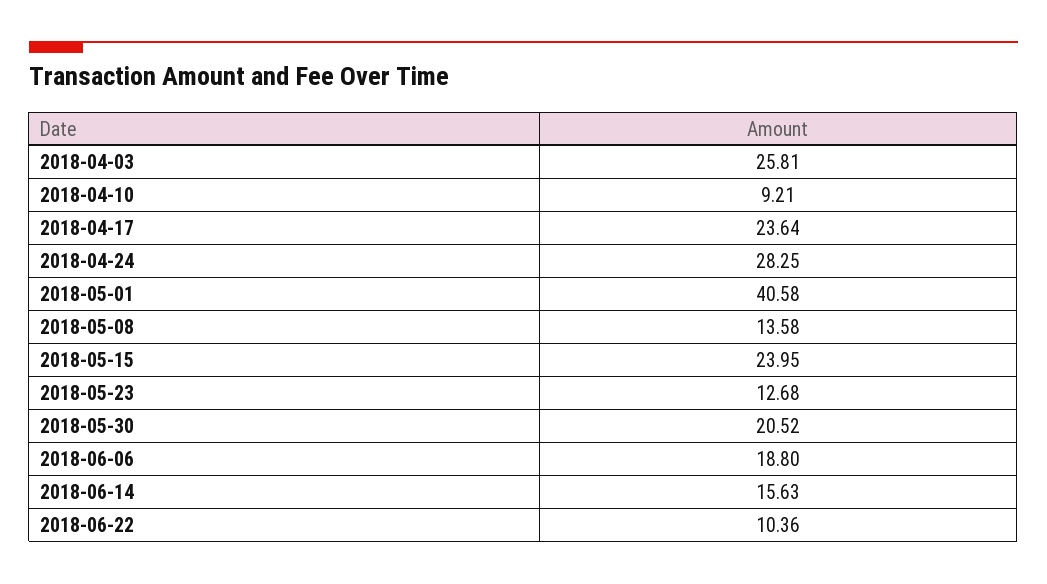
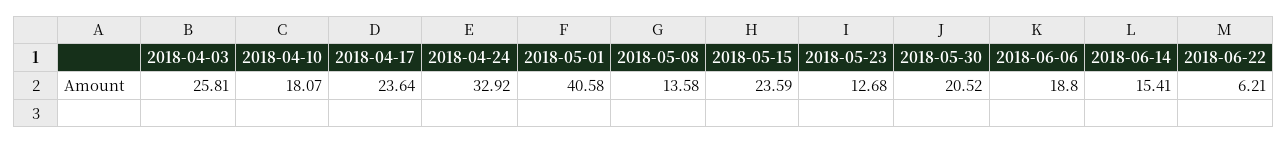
2018-04-10: 9.21 -> 18.07
2018-04-24: 28.25 -> 32.92
2018-05-15: 23.95 -> 23.59
2018-06-14: 15.63 -> 15.41
2018-06-22: 10.36 -> 6.21

